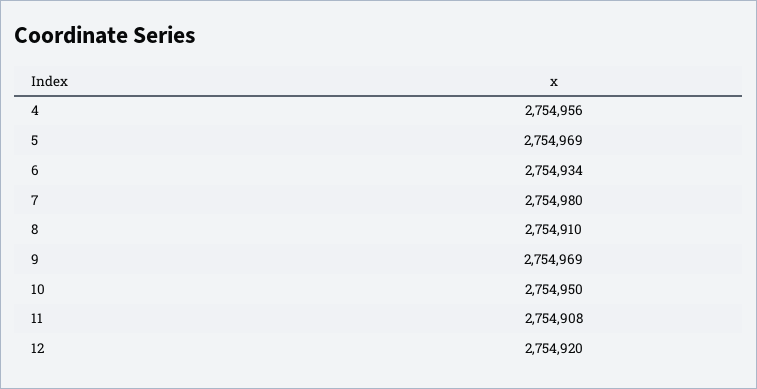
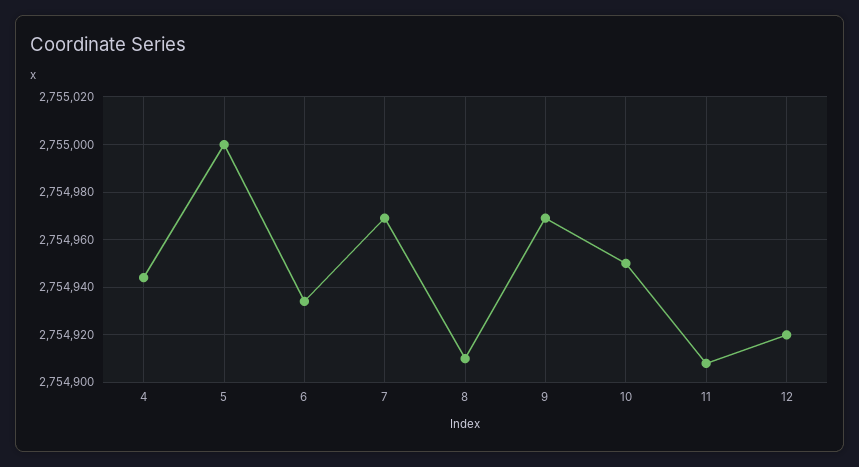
4: 2754956 -> 2754945
5: 2754969 -> 2755000
7: 2754980 -> 2754970

